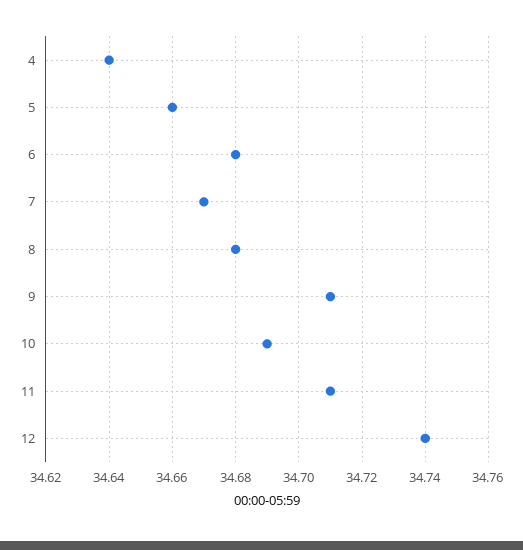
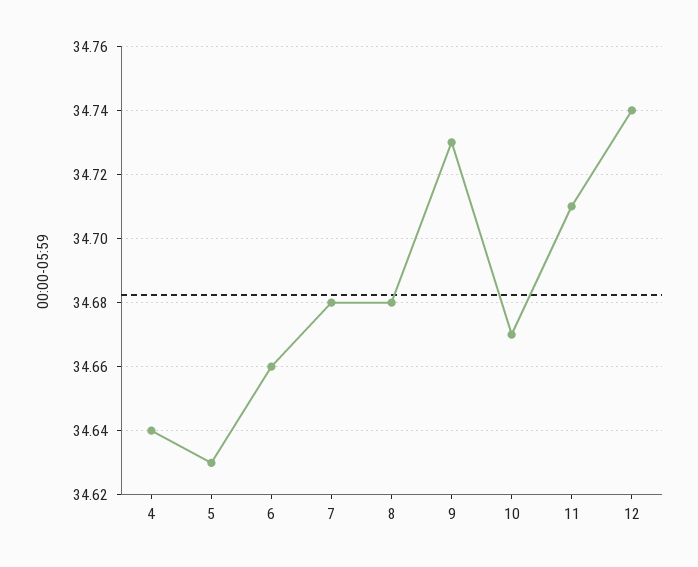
5: 34.66 -> 34.63
6: 34.68 -> 34.66
7: 34.67 -> 34.68
9: 34.71 -> 34.73
10: 34.69 -> 34.67

